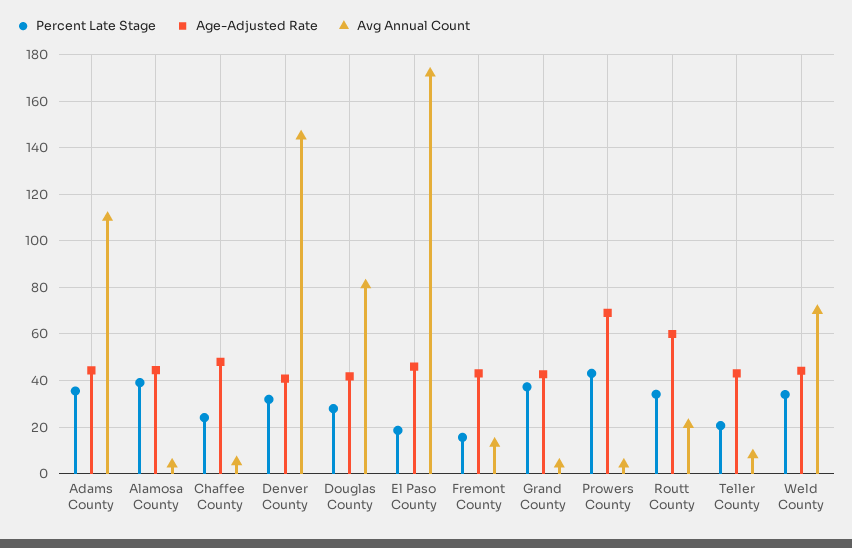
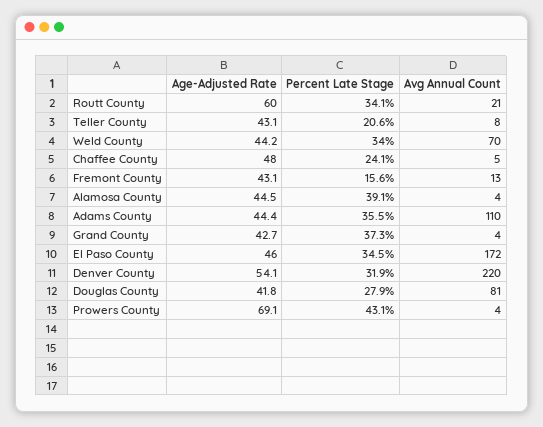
Age-Adjusted Rate, Denver County: 40 -> 54.1
Avg Annual Count, Denver County: 145 -> 220
Percent Late Stage, El Paso County: 20 -> 34.5

